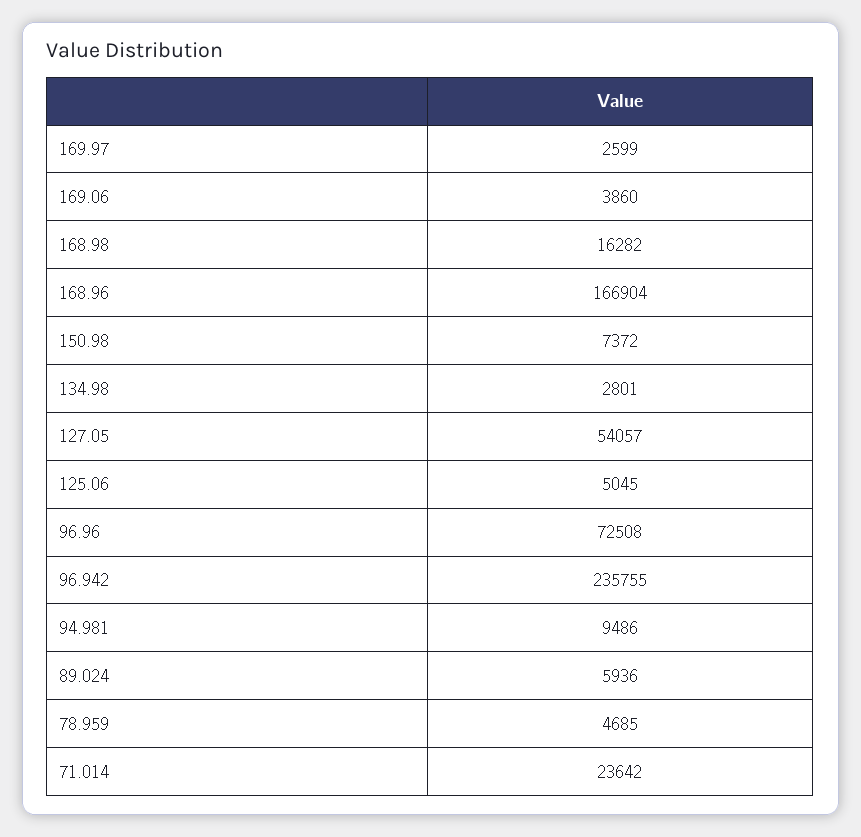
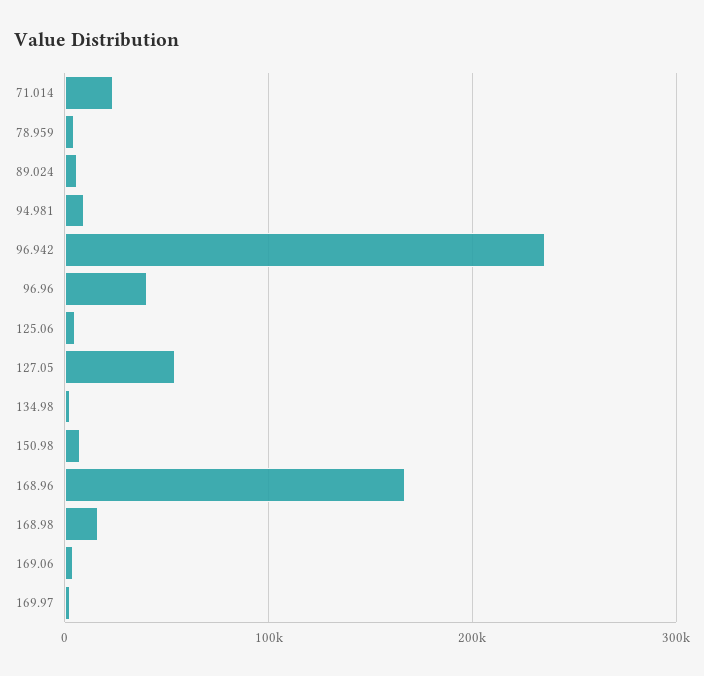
96.96: 72508 -> 40000

